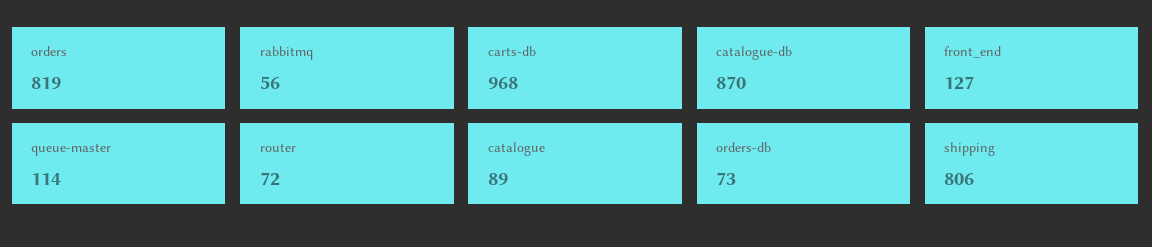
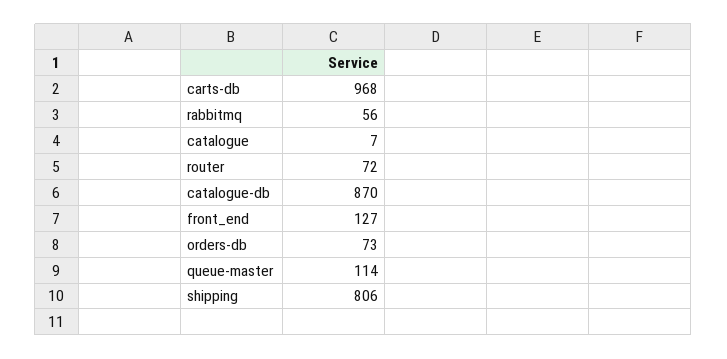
orders: 819 -> none
catalogue: 89 -> 7

